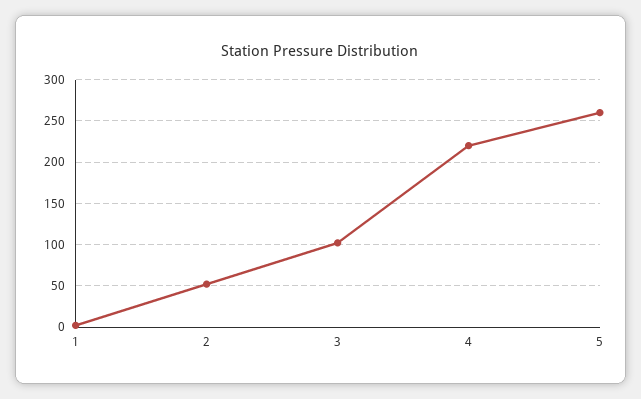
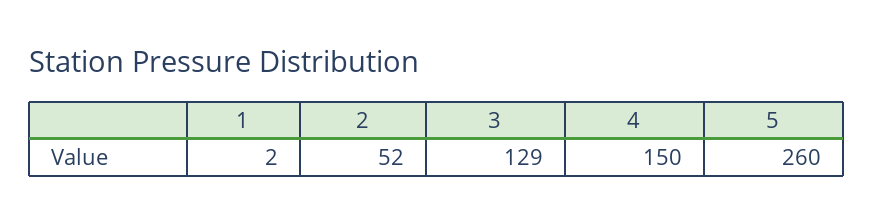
3: 100 -> 129
4: 220 -> 150

